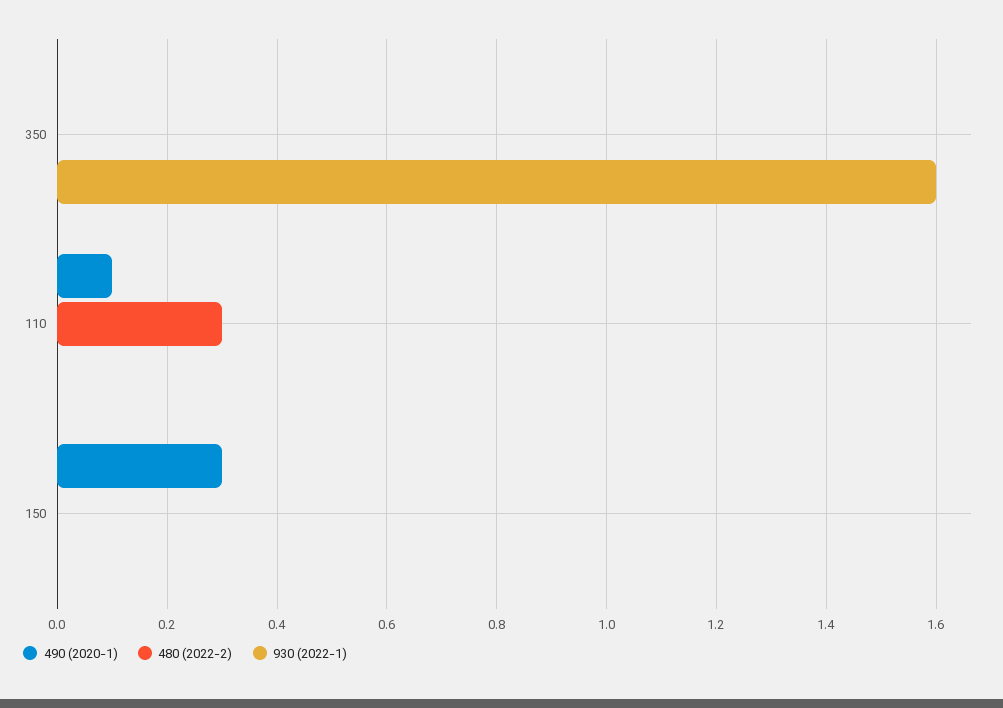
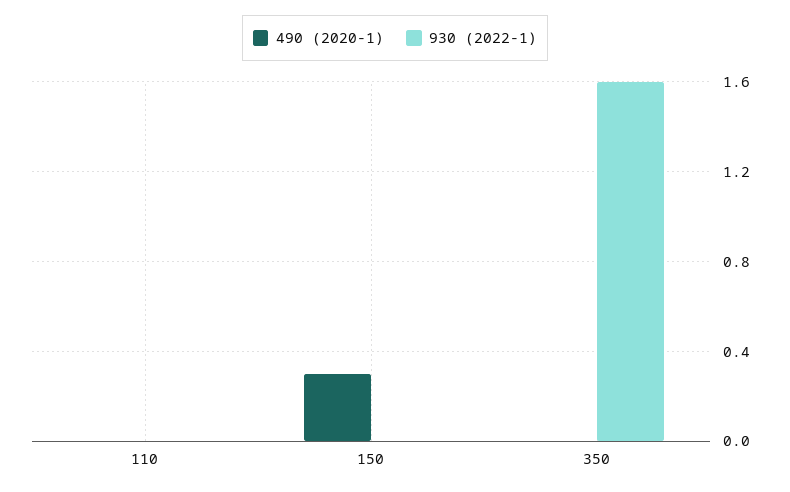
480 (2022-2), 350: 0 -> none
490 (2020-1), 110: 0.1 -> 0
480 (2022-2), 110: 0.3 -> none
480 (2022-2), 150: 0 -> none

